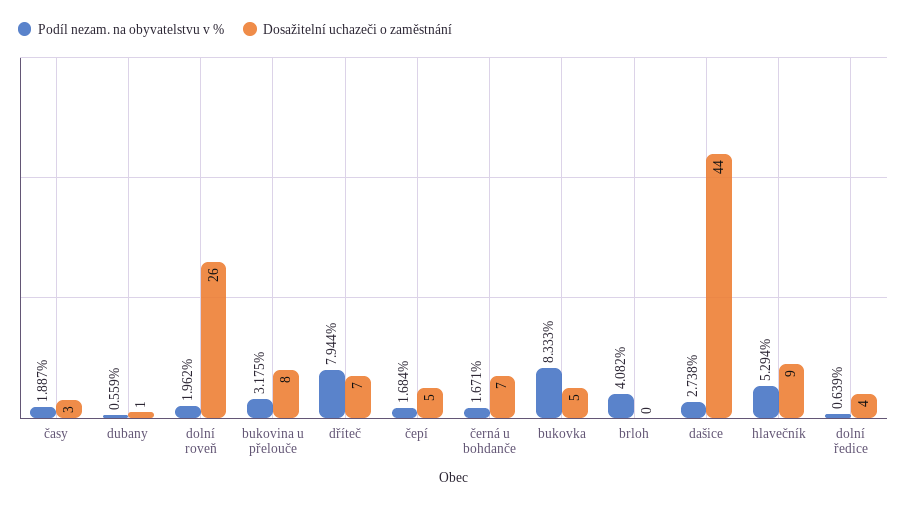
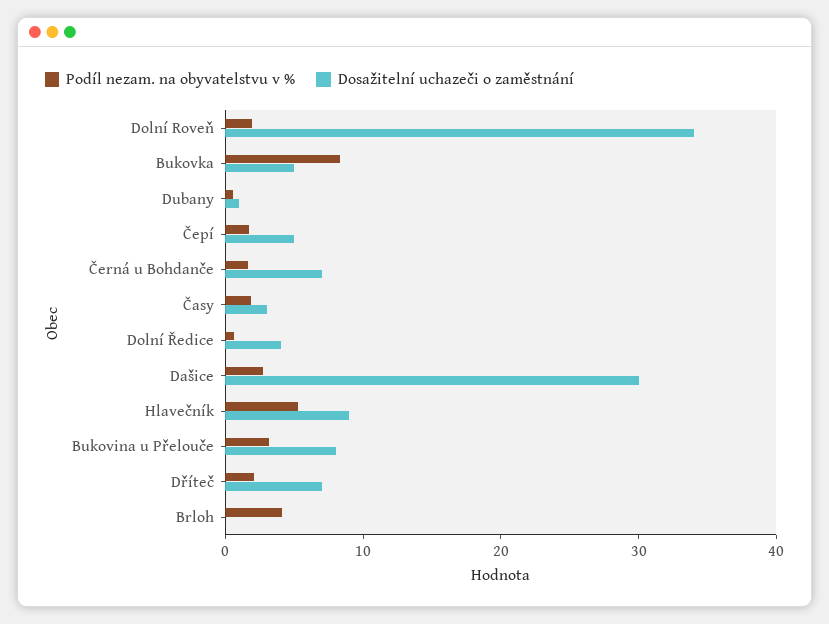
Dosažitelní uchazeči o zaměstnání, dolní roveň: 26 -> 34
Podíl nezam. na obyvatelstvu v %, dříteč: 7.944 -> 2
Dosažitelní uchazeči o zaměstnání, dašice: 44 -> 30

